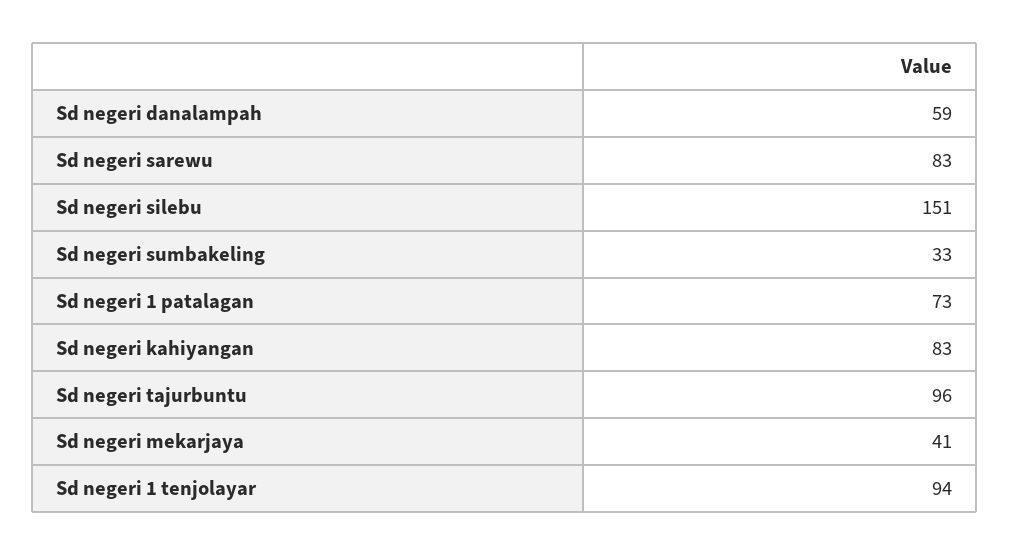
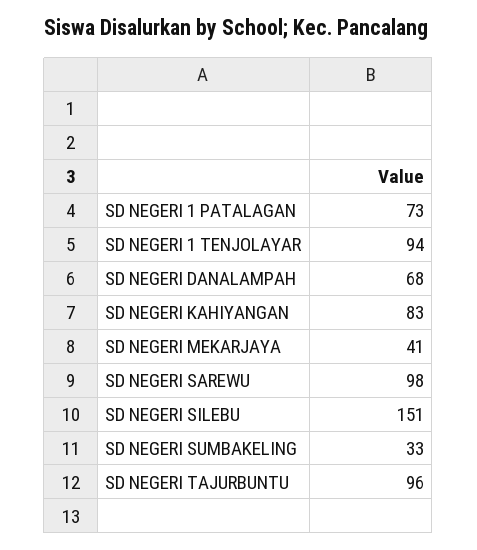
Sd negeri danalampah: 59 -> 68
Sd negeri sarewu: 83 -> 98

